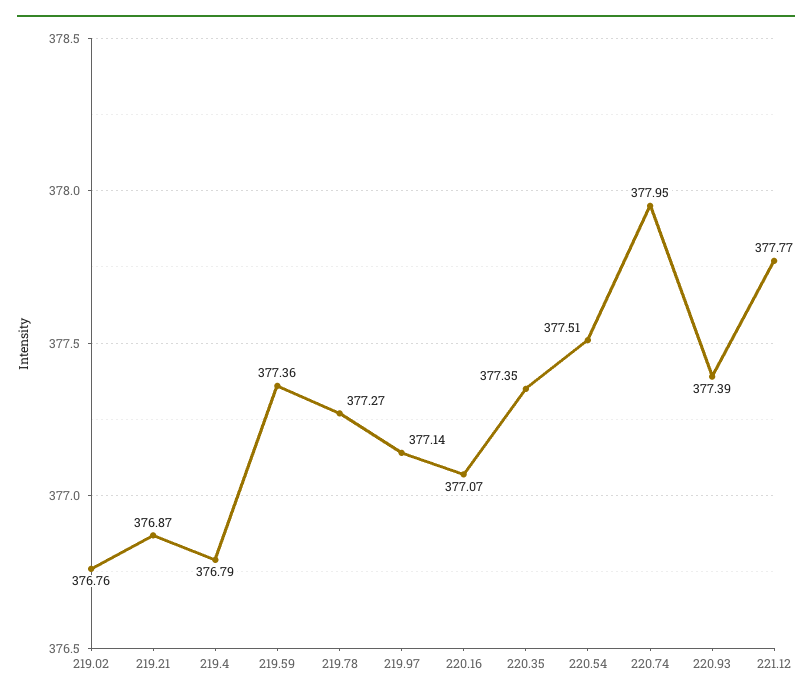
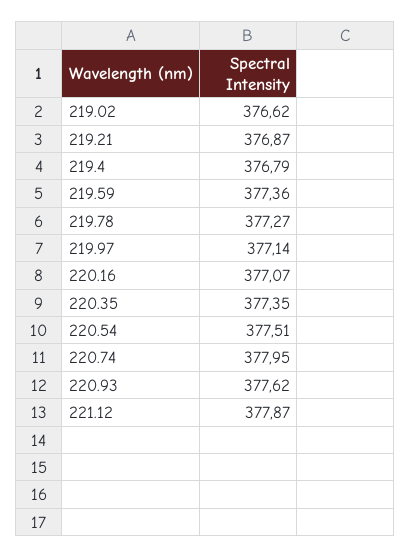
219.02: 376.76 -> 376.62
220.93: 377.39 -> 377.62
221.12: 377.77 -> 377.87

